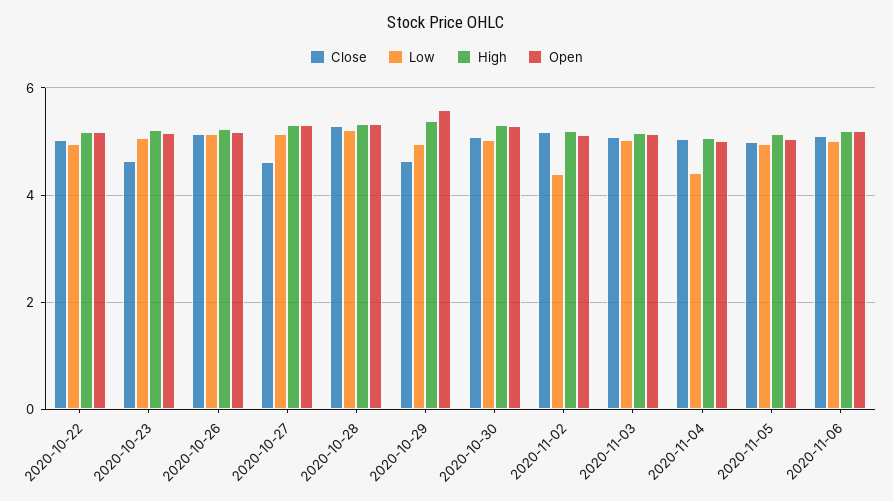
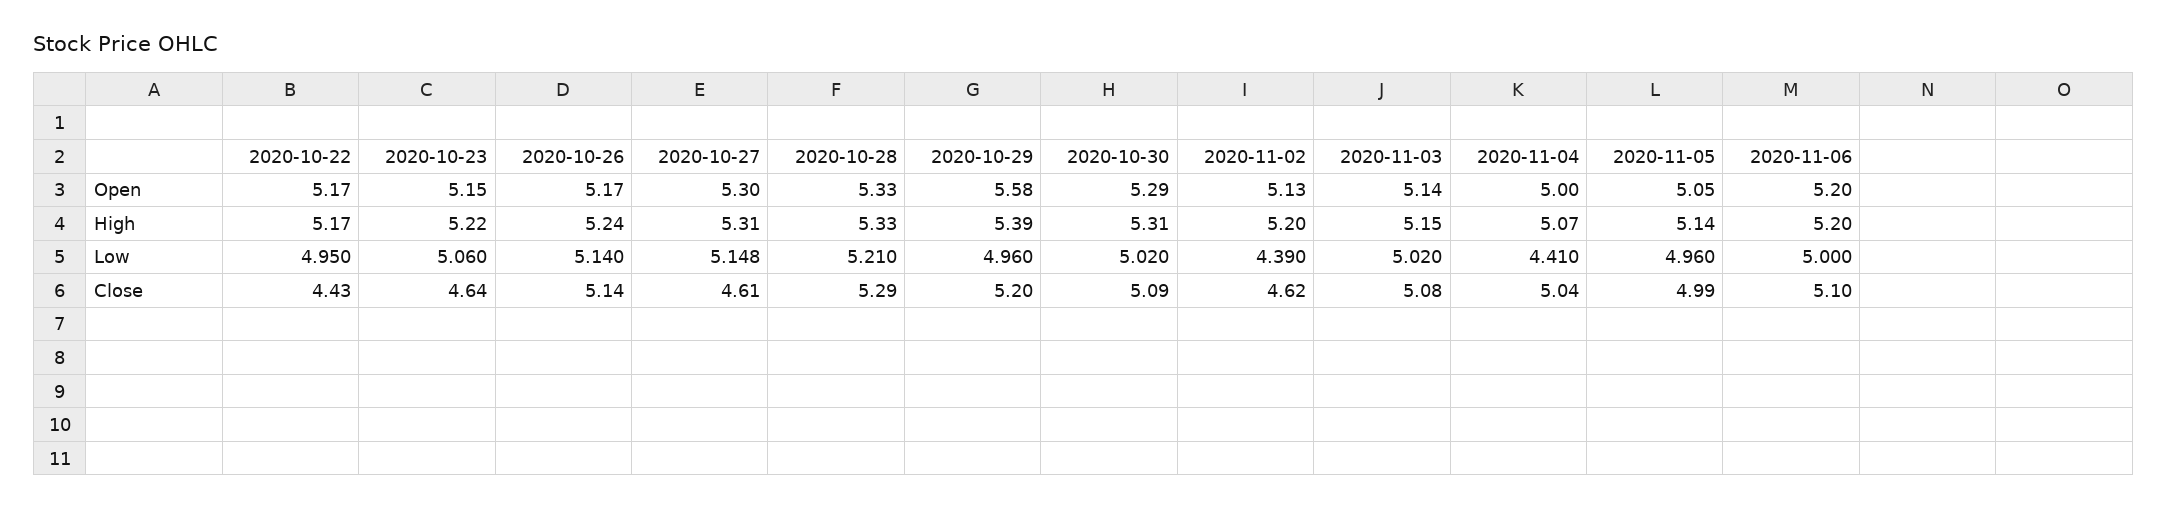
Close, 2020-10-22: 5 -> 4.43
Close, 2020-10-29: 4.6 -> 5.2
Close, 2020-11-02: 5.2 -> 4.62

